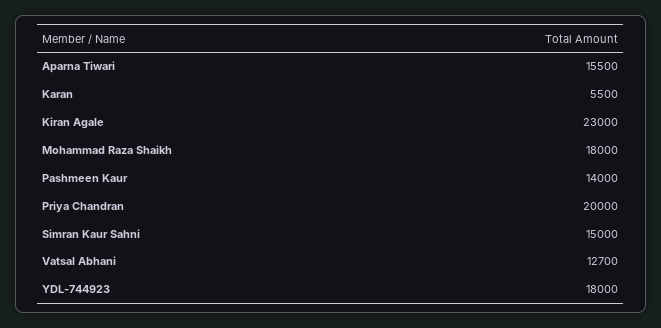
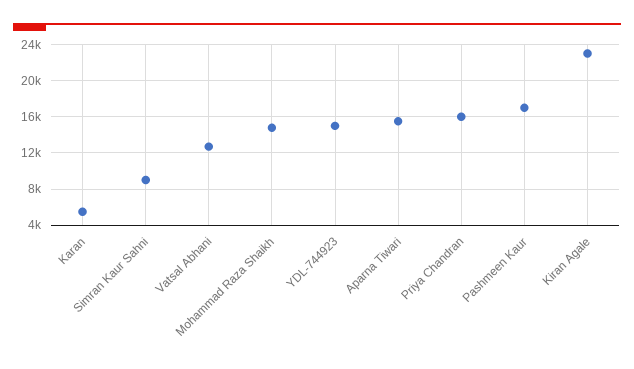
Mohammad Raza Shaikh: 18000 -> 15000
Pashmeen Kaur: 14000 -> 17000
Priya Chandran: 20000 -> 16000
Simran Kaur Sahni: 15000 -> 9000
YDL-744923: 18000 -> 15000

